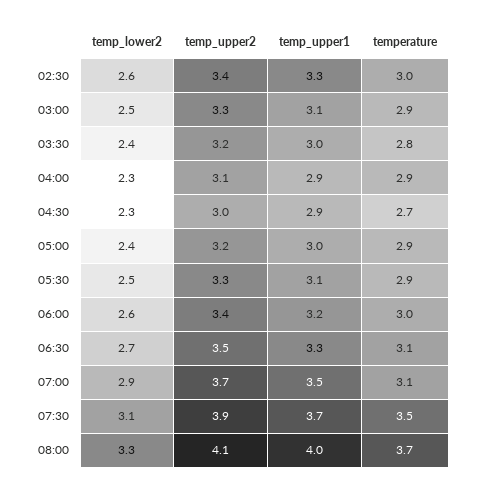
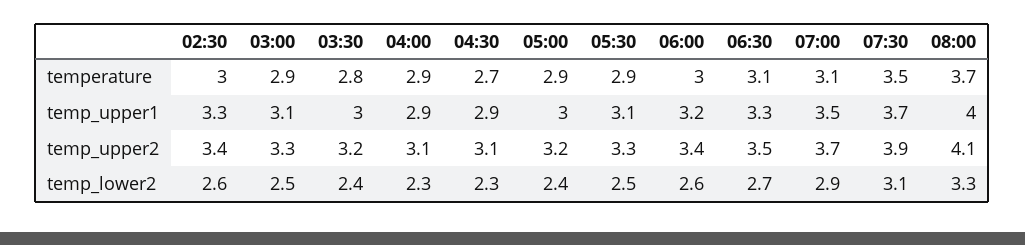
temp_upper2, 04:30: 3 -> 3.1

